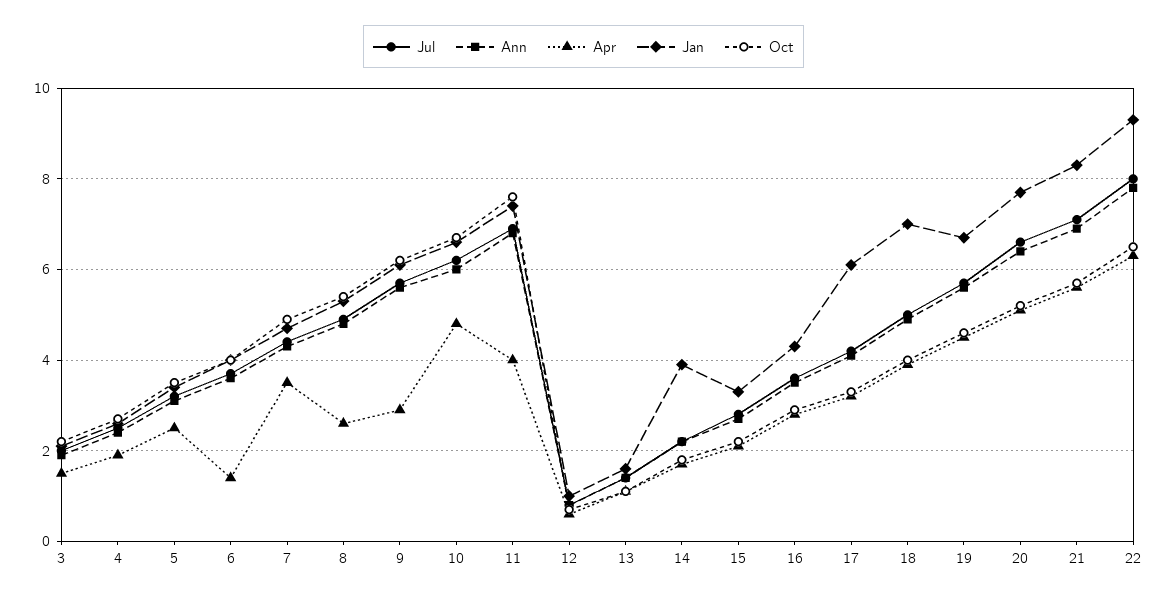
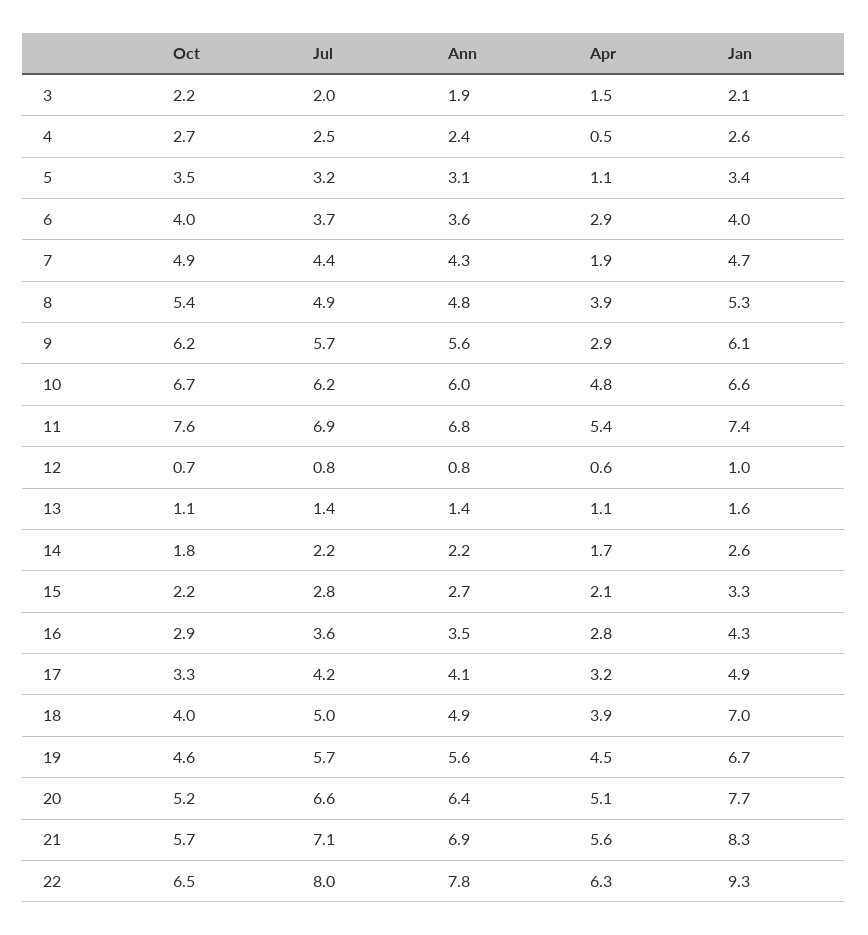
Apr, 4: 2 -> 0.5
Apr, 5: 2.5 -> 1.1
Apr, 6: 1.5 -> 2.9
Apr, 7: 3.5 -> 1.9
Apr, 8: 2.5 -> 3.9
Apr, 11: 4 -> 5.4
Jan, 14: 4 -> 2.6
Jan, 17: 6 -> 4.9

